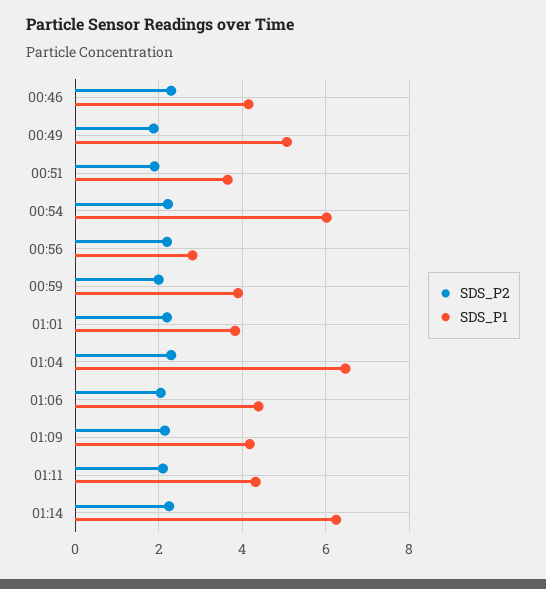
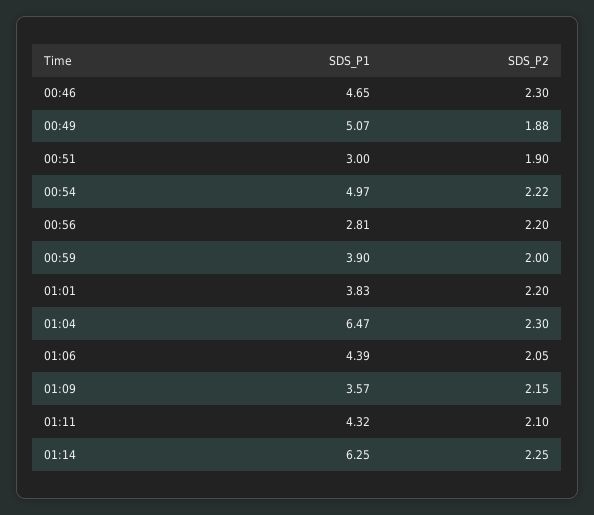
SDS_P1, 00:46: 4.2 -> 4.65
SDS_P1, 00:51: 3.6 -> 3
SDS_P1, 00:54: 6 -> 4.97
SDS_P1, 01:09: 4.2 -> 3.57

